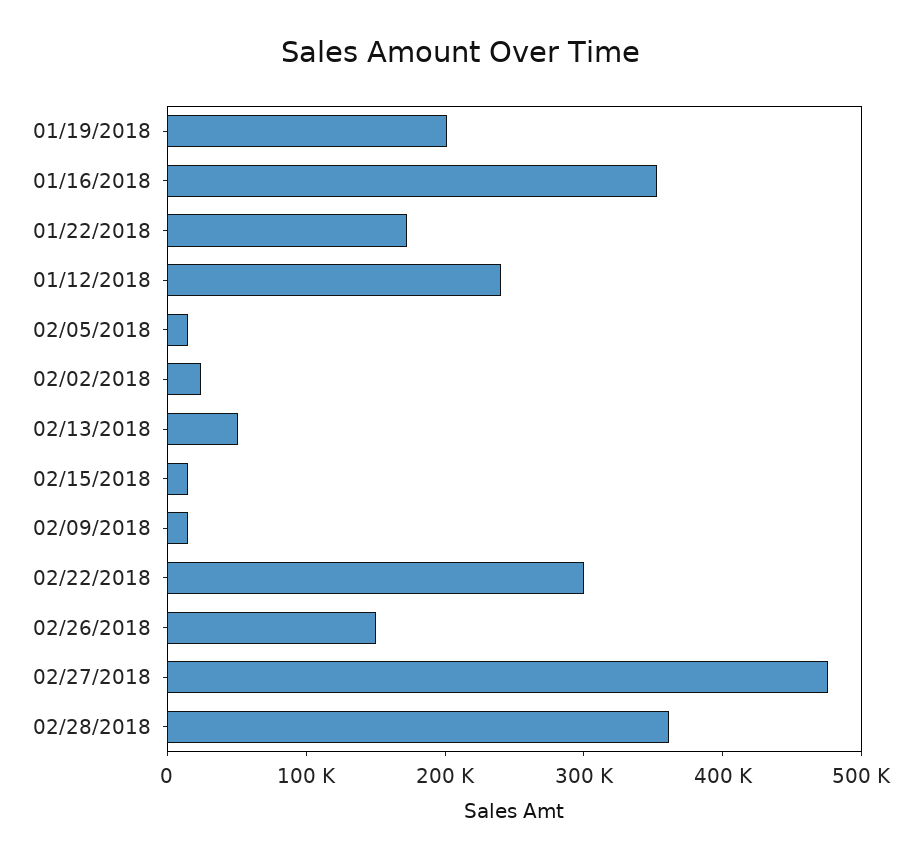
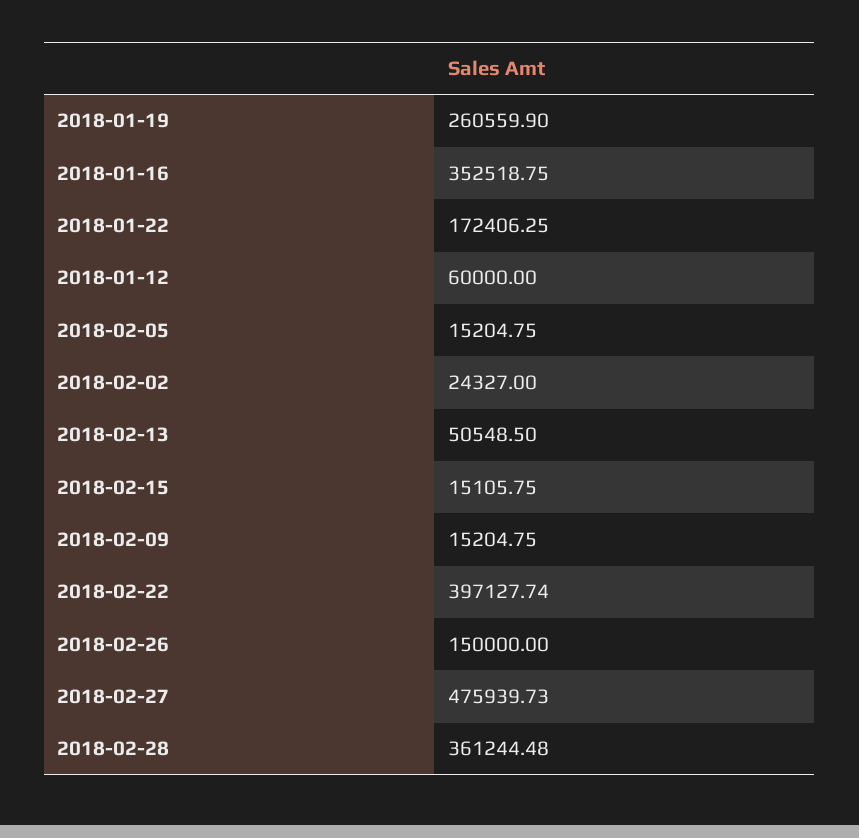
01/19/2018: 200000 -> 260559.9
01/12/2018: 240000 -> 60000
02/22/2018: 300000 -> 397127.74

